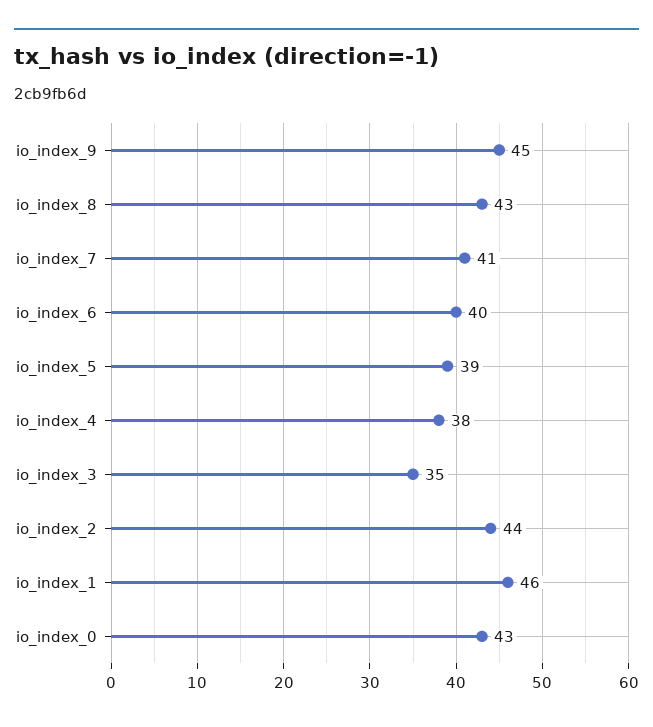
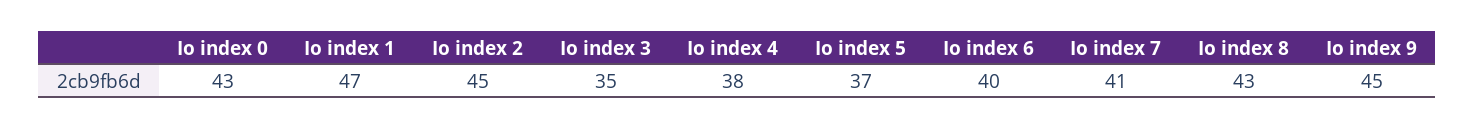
io_index_5: 39 -> 37
io_index_2: 44 -> 45
io_index_1: 46 -> 47

